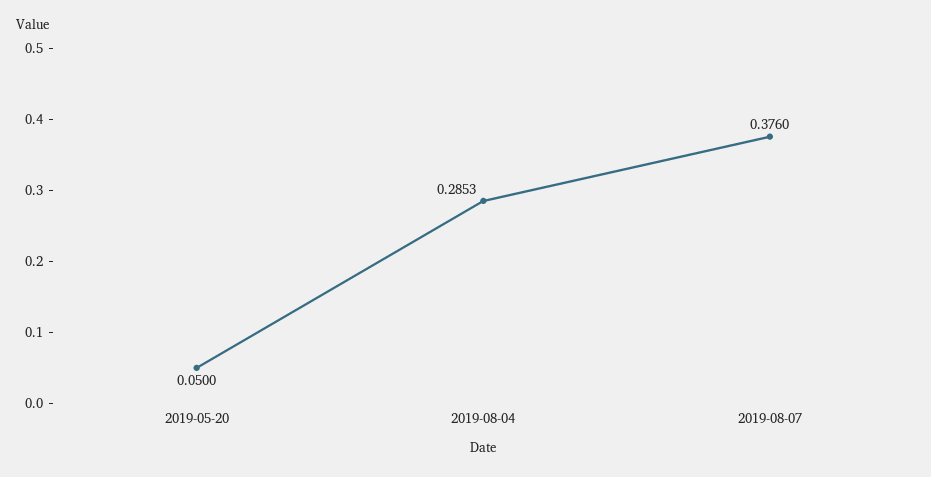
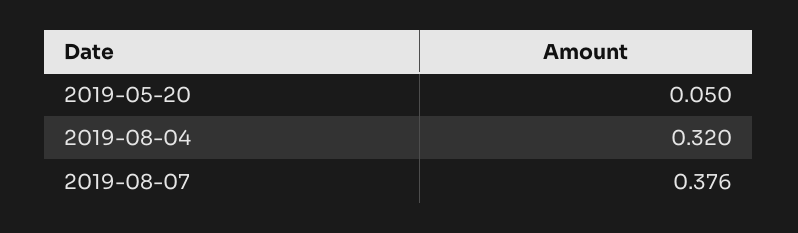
2019-08-04: 0.2853 -> 0.32

